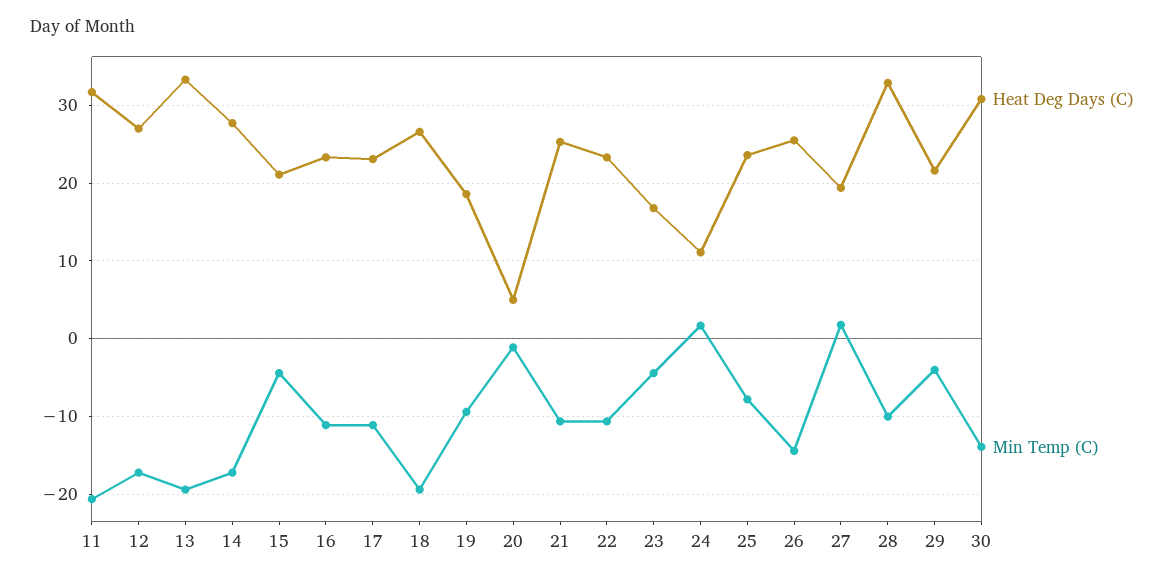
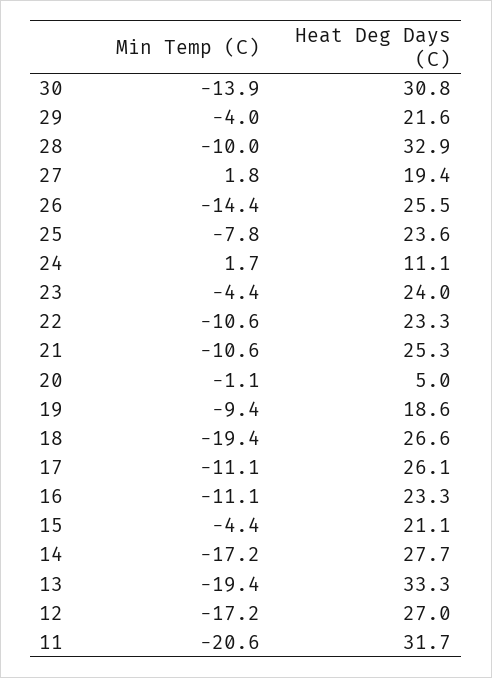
Heat Deg Days (C), 17: 23 -> 26.1
Heat Deg Days (C), 23: 17 -> 24

